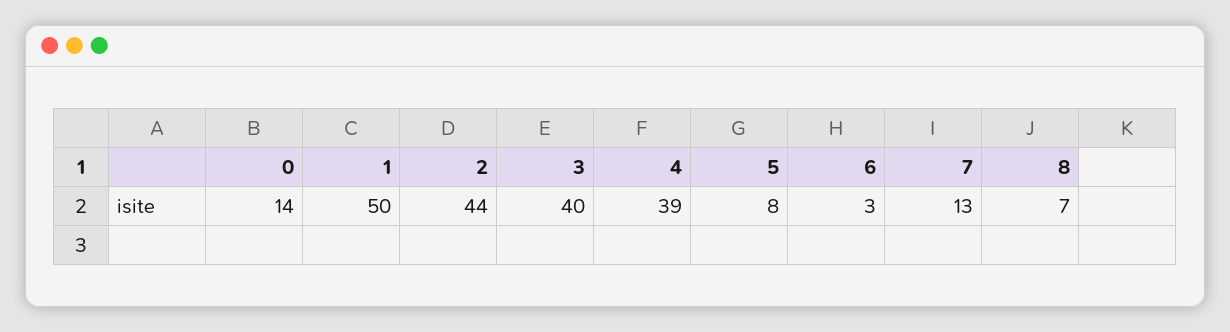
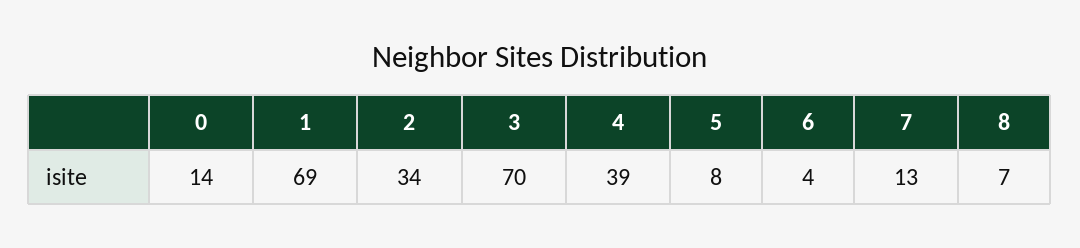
1: 50 -> 69
2: 44 -> 34
3: 40 -> 70
6: 3 -> 4

